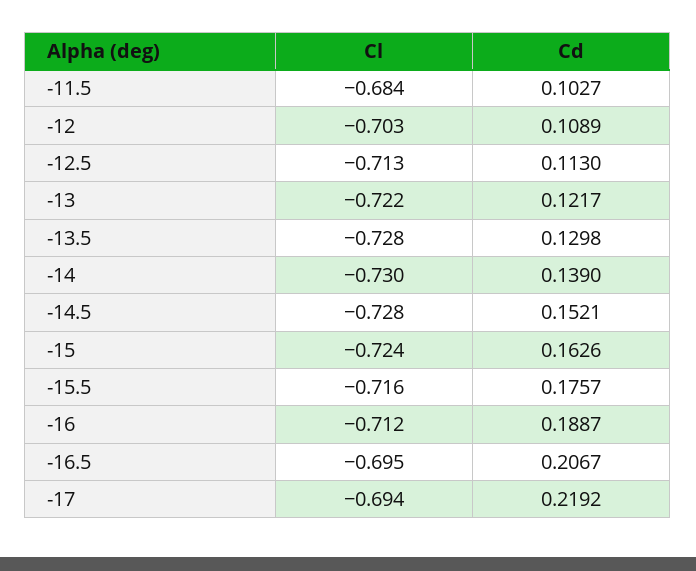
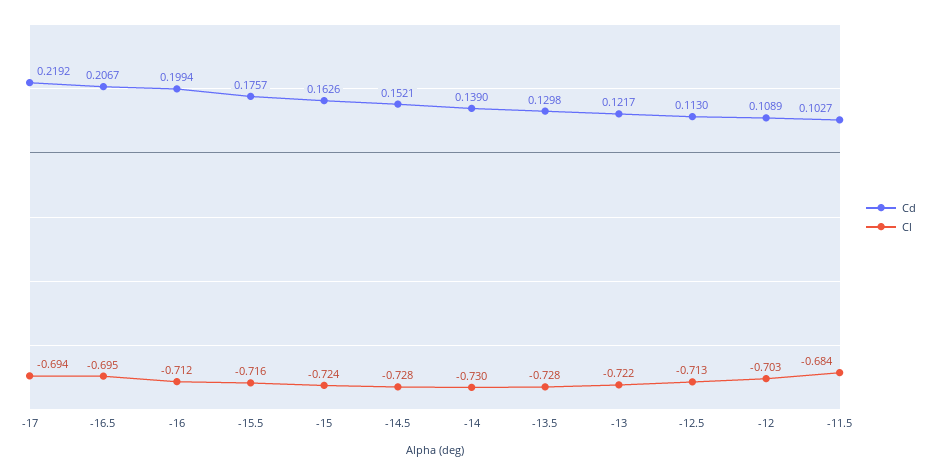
Cd, -16: 0.1887 -> 0.1994

